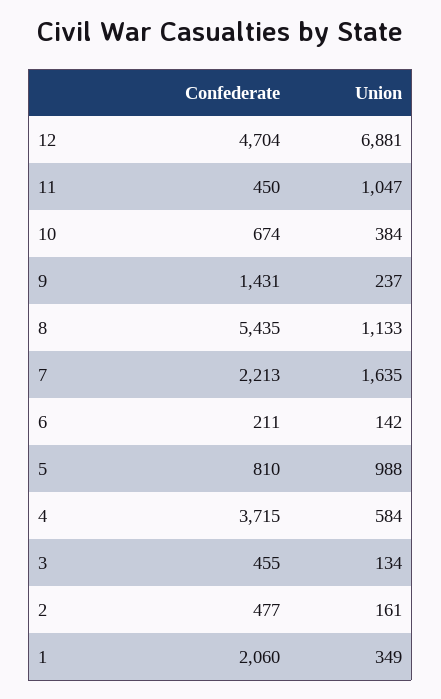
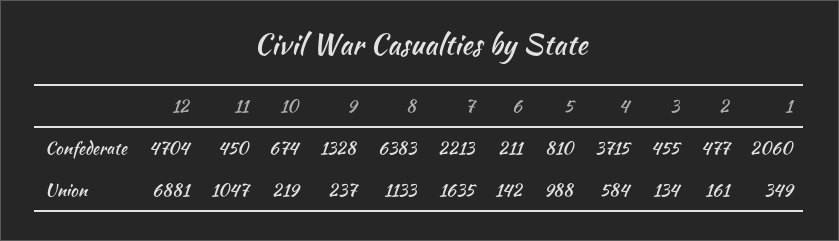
Union, 10: 384 -> 219
Confederate, 9: 1431 -> 1328
Confederate, 8: 5435 -> 6383

